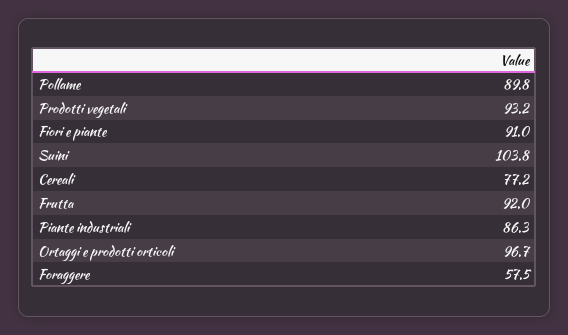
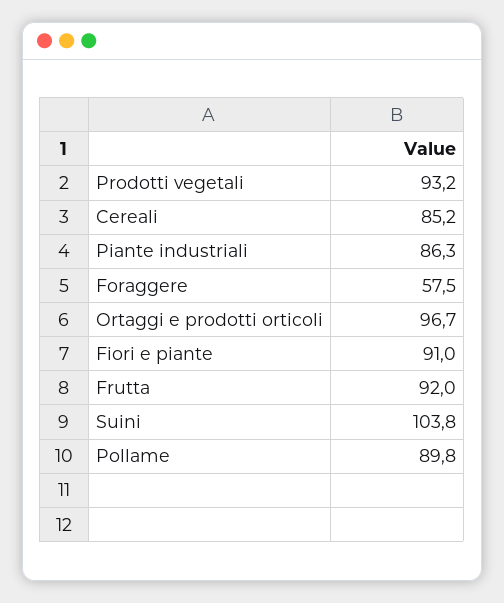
Cereali: 77.2 -> 85.2

